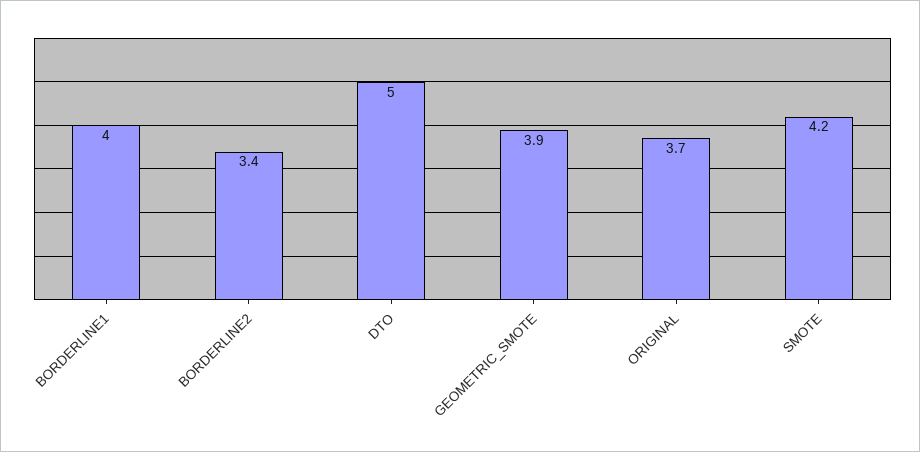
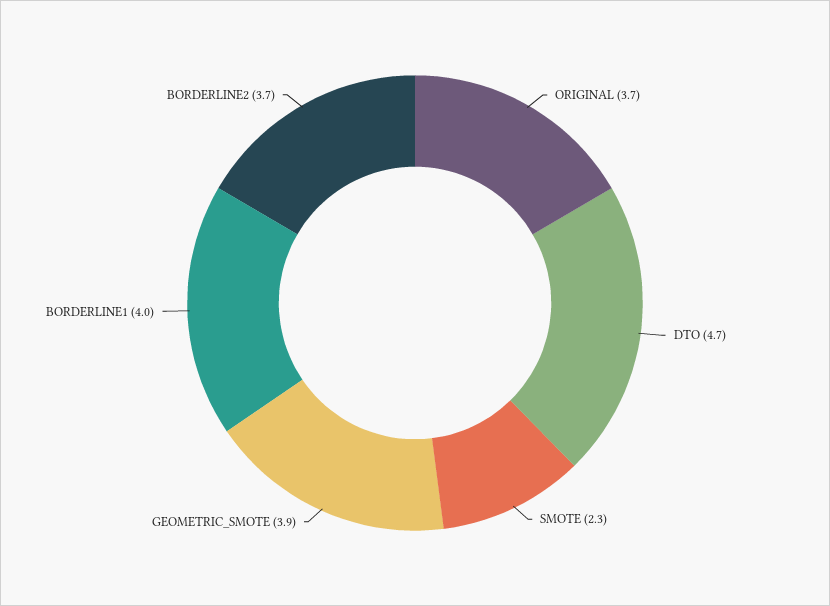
BORDERLINE2: 3.4 -> 3.7
DTO: 5 -> 4.7
SMOTE: 4.2 -> 2.3

